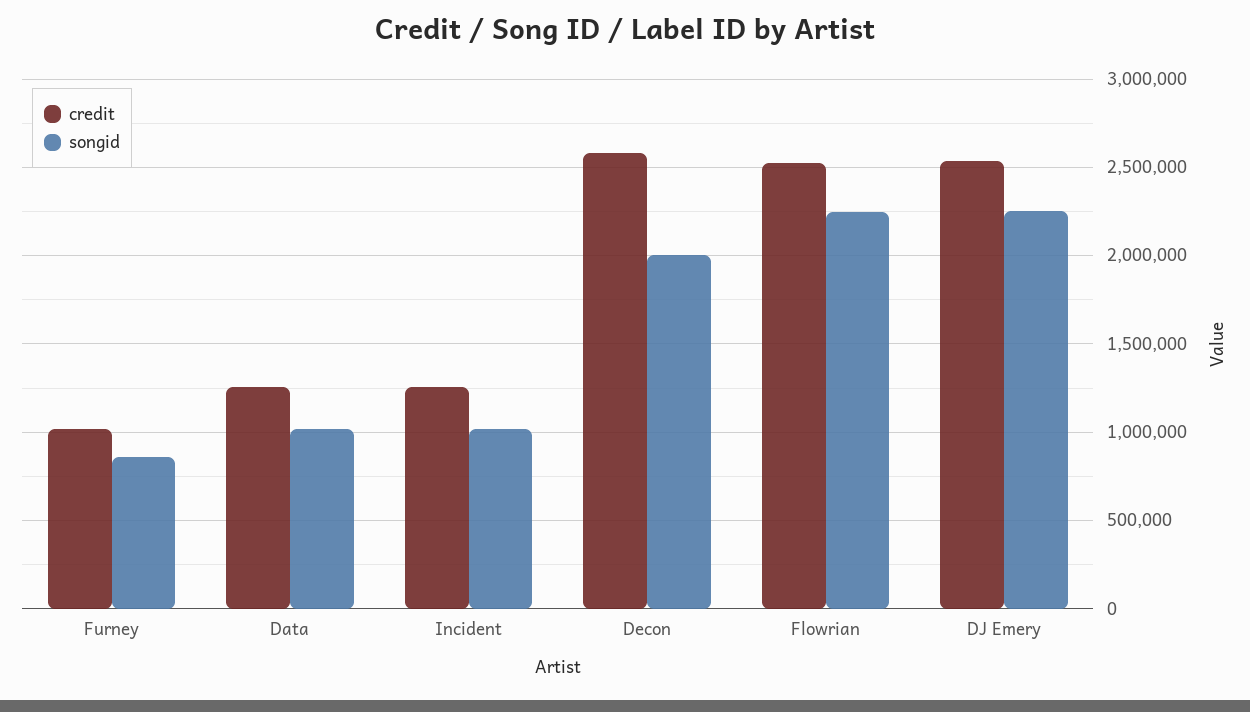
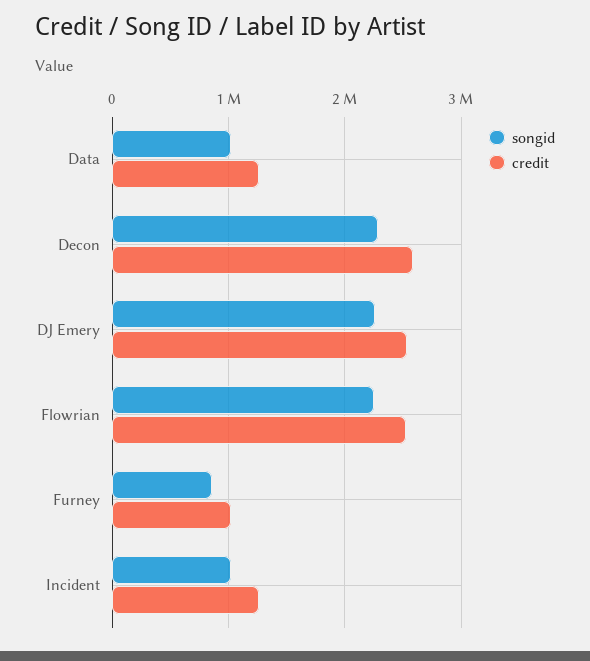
songid, Decon: 2000000 -> 2300000

